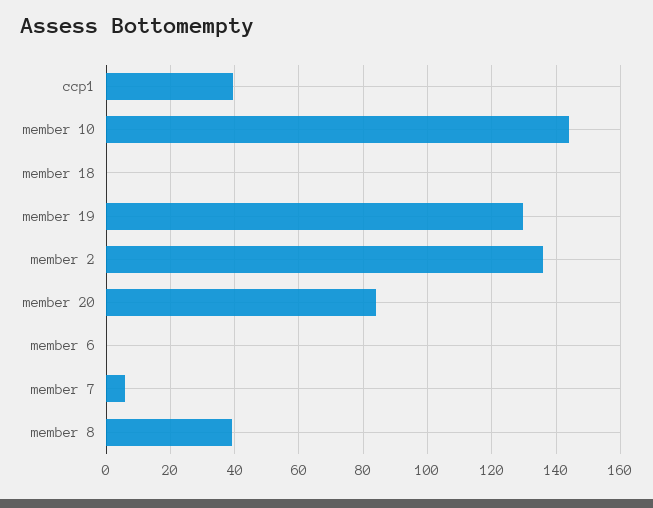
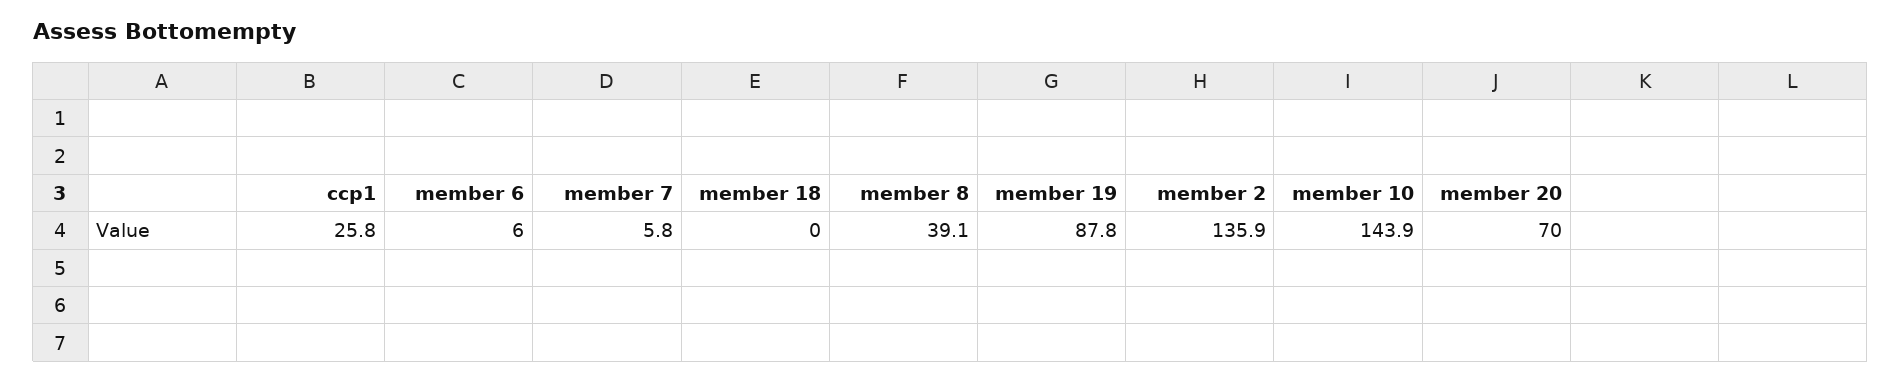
ccp1: 40 -> 25.8
member 19: 130 -> 87.8
member 20: 84 -> 70
member 6: 0 -> 6

